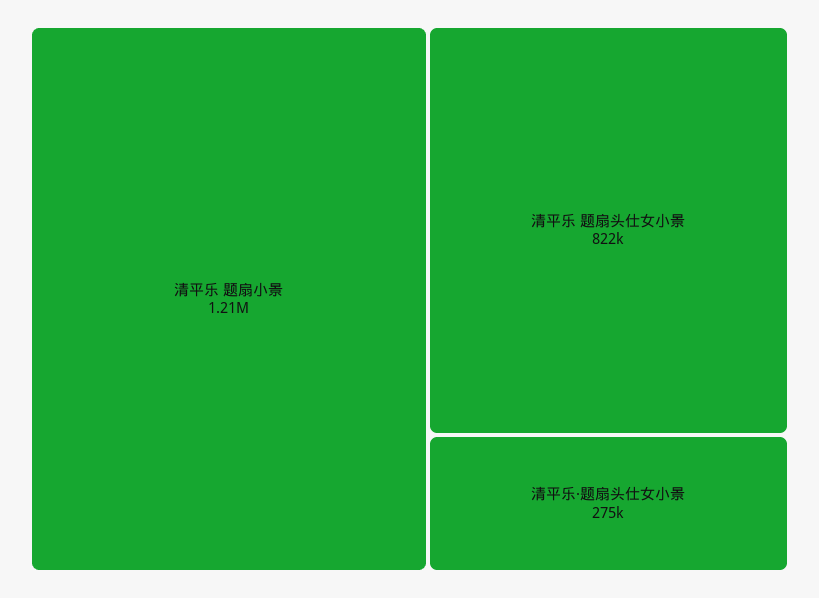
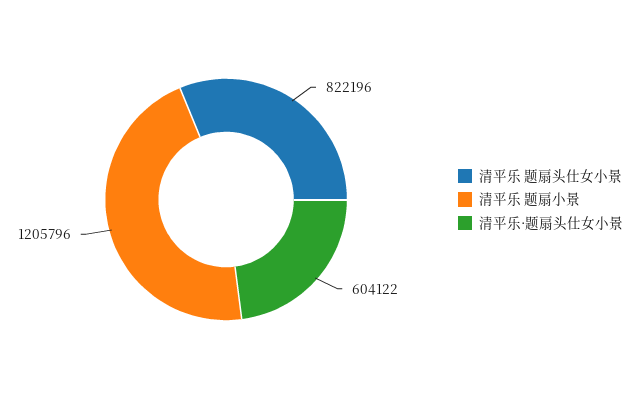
清平乐·题扇头仕女小景: 275000 -> 604122

